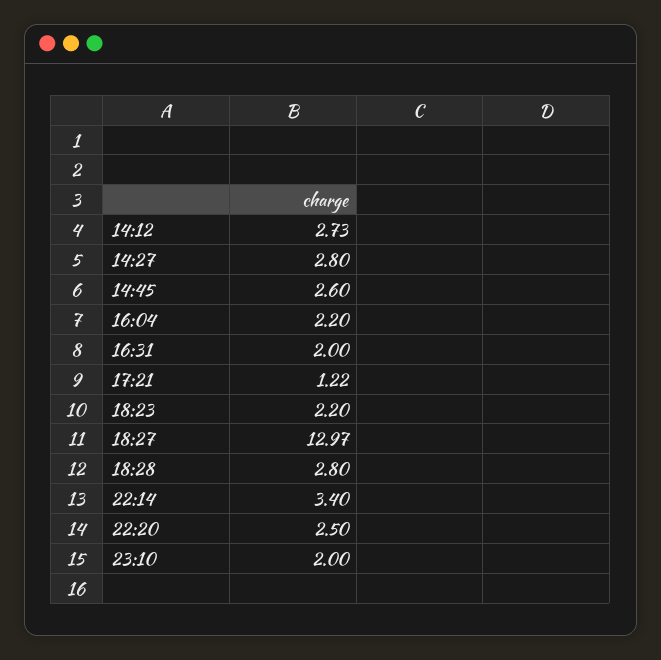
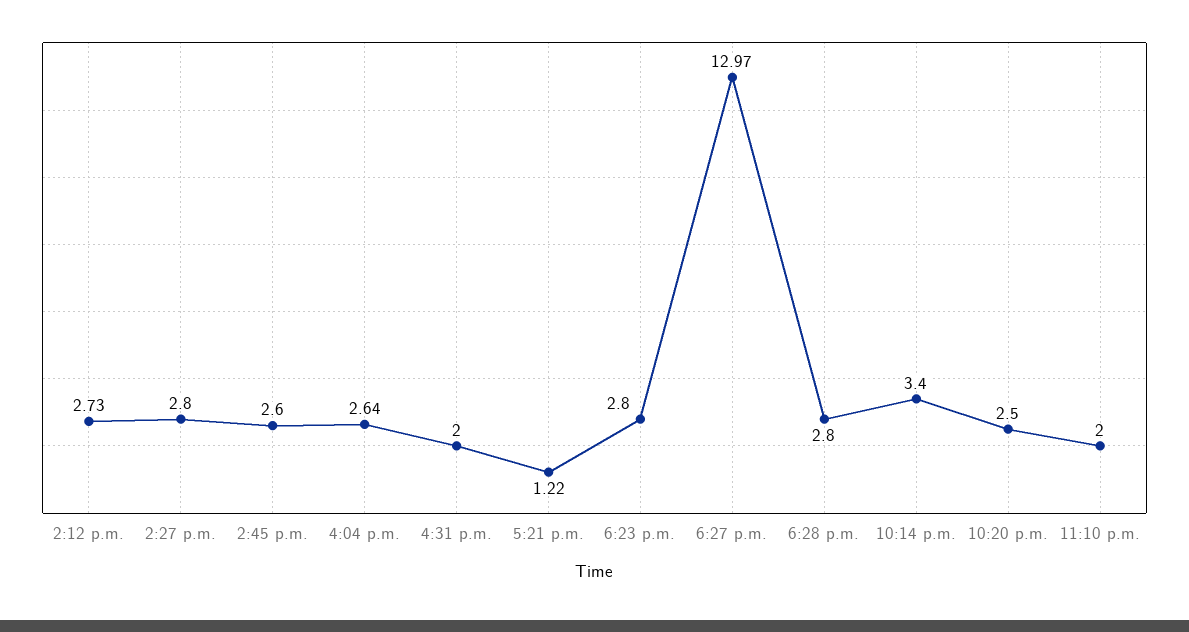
16:04: 2.2 -> 2.64
18:23: 2.2 -> 2.8

